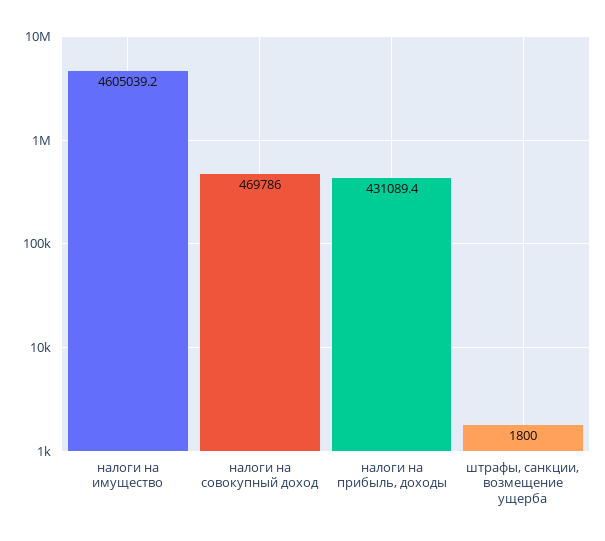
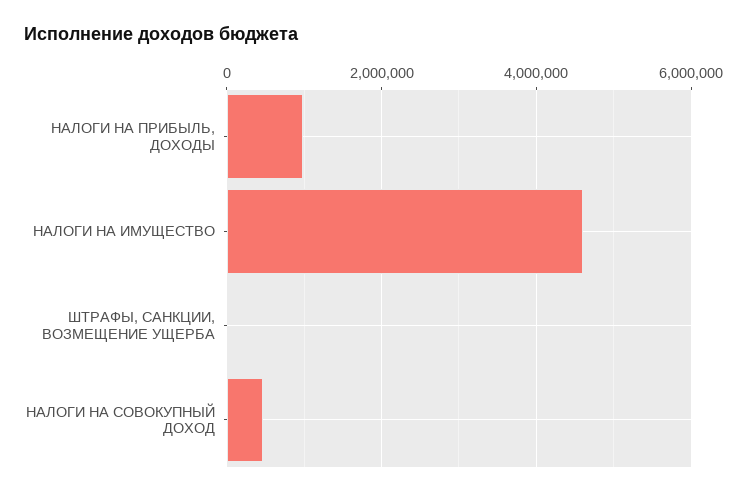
налоги на прибыль, доходы: 431089.4 -> 1000000

